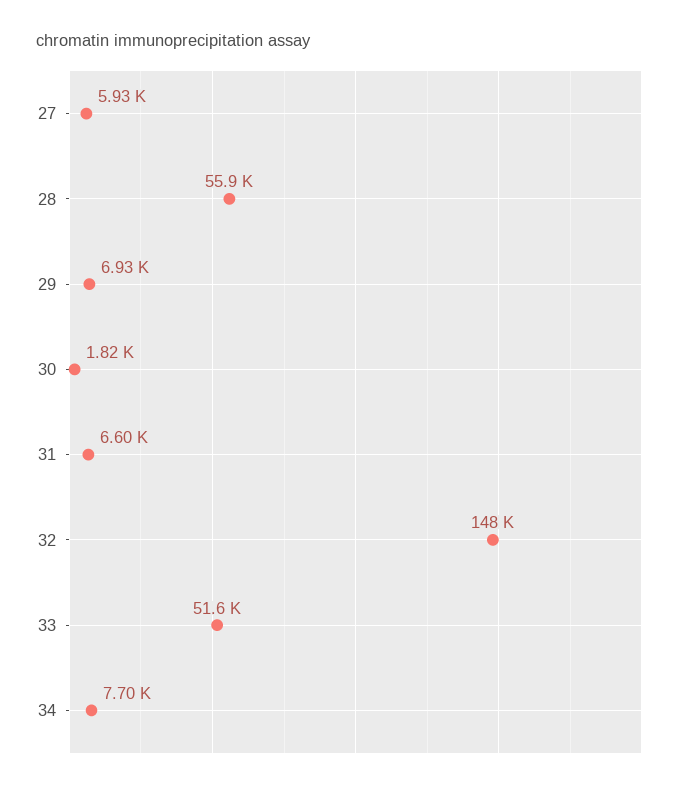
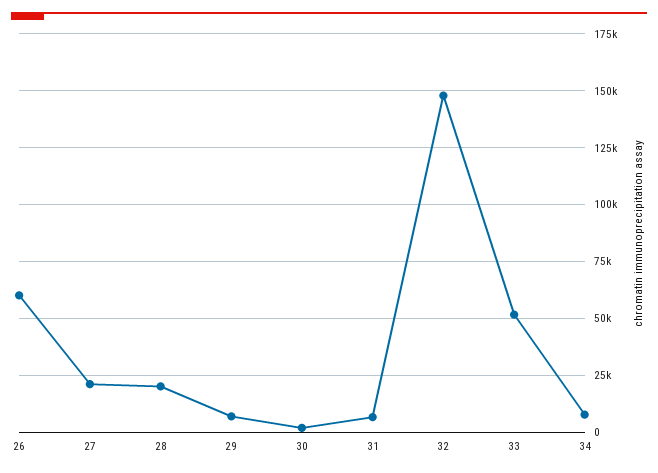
27: 5930 -> 20000
28: 55900 -> 20000
26: none -> 60000

